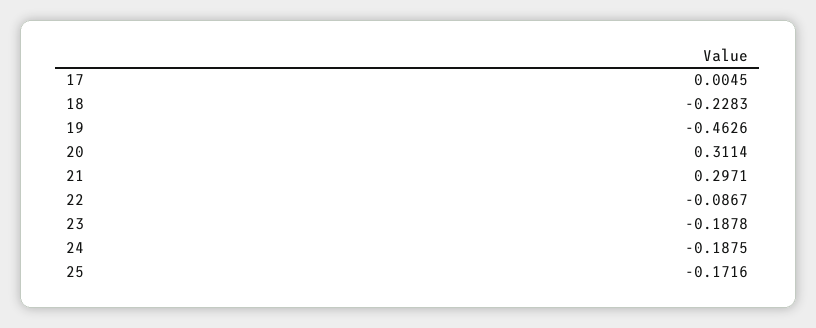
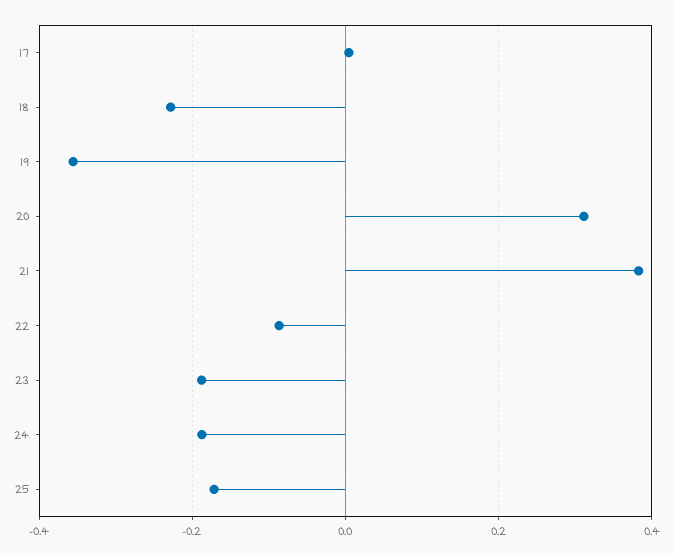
19: -0.4626 -> -0.36
21: 0.2971 -> 0.38

